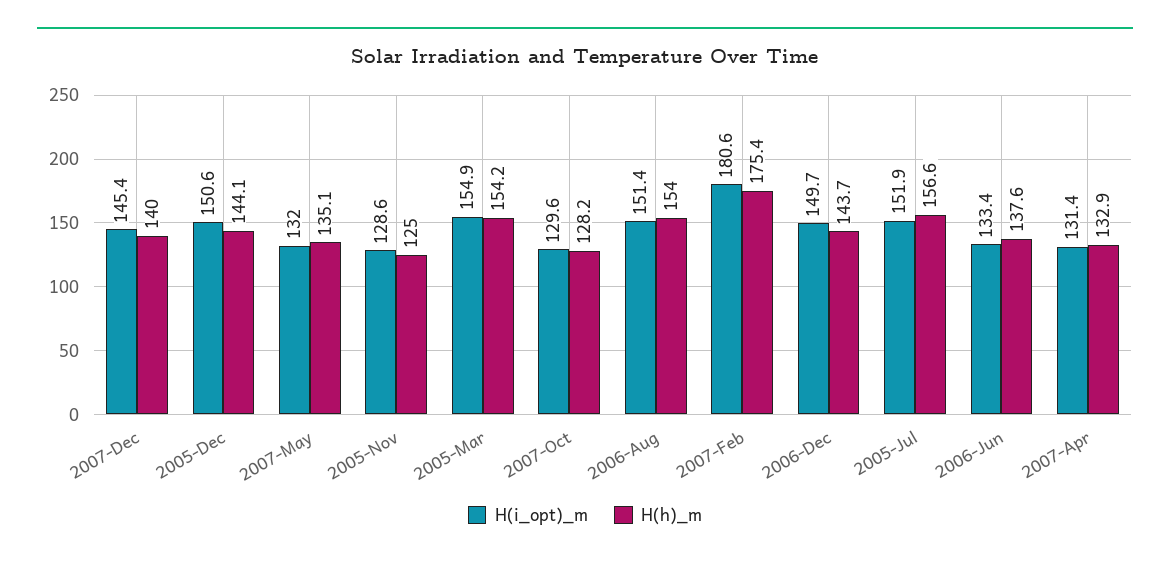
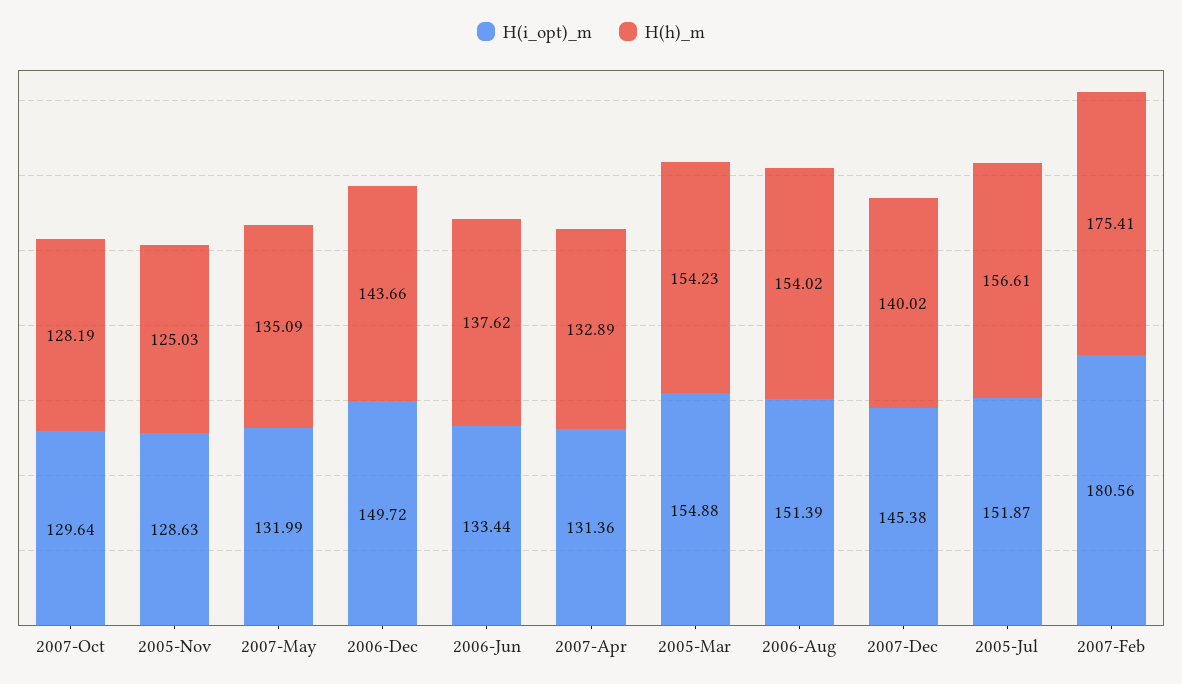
H(i_opt)_m, 2005-Dec: 150.6 -> none
H(h)_m, 2005-Dec: 144.1 -> none

